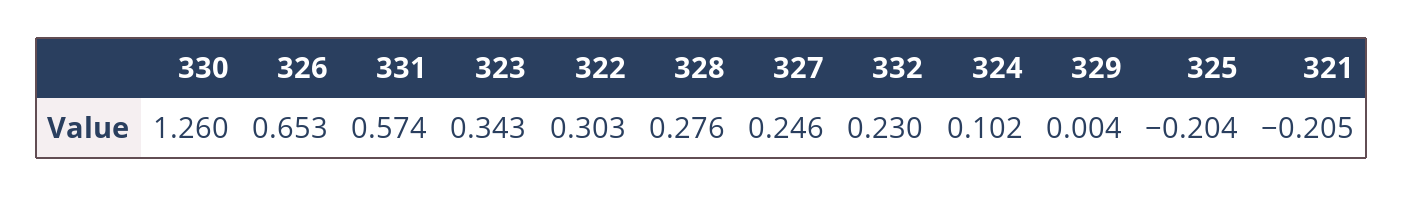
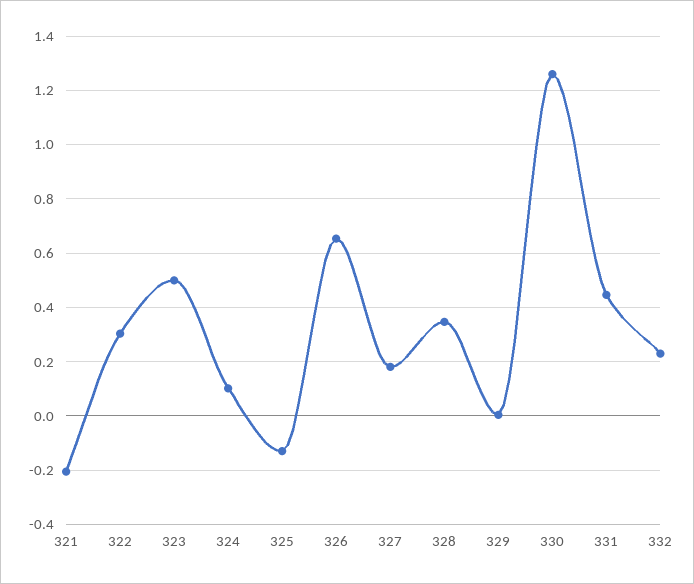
331: 0.574 -> 0.45
323: 0.343 -> 0.5
328: 0.276 -> 0.35
327: 0.246 -> 0.175
325: -0.204 -> -0.125

